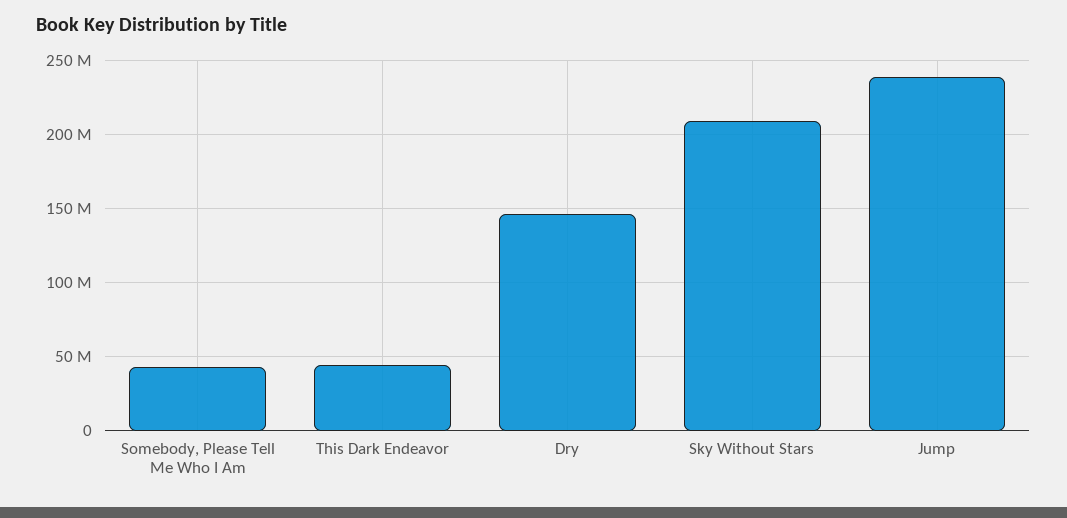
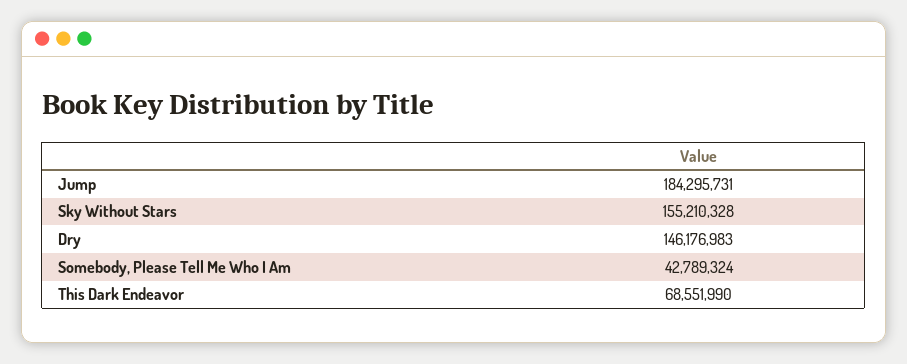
This Dark Endeavor: 45000000 -> 68551990
Sky Without Stars: 210000000 -> 155210328
Jump: 240000000 -> 184295731

